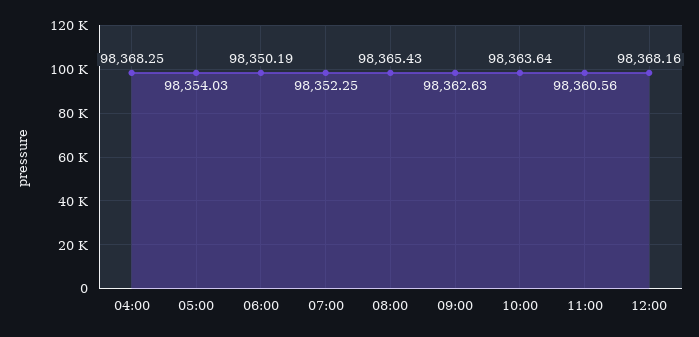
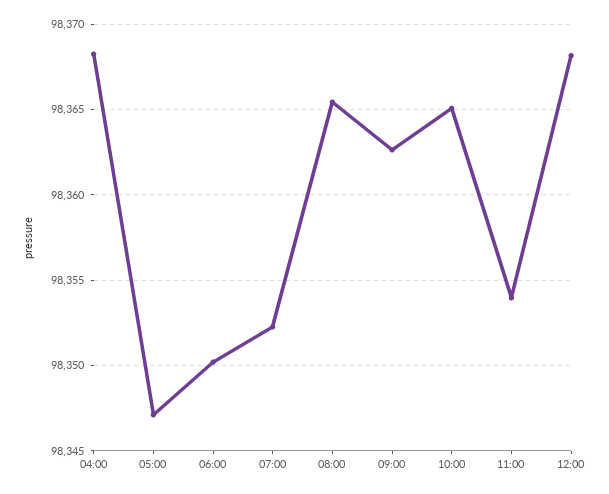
05:00: 98354.03 -> 98347
10:00: 98363.64 -> 98365
11:00: 98360.56 -> 98354

